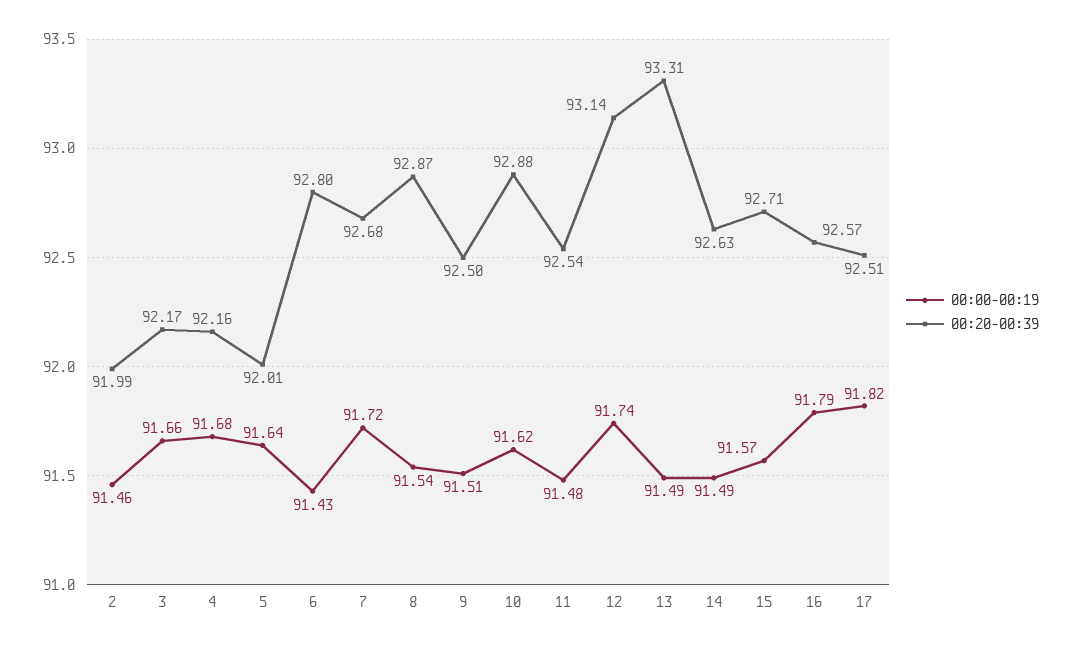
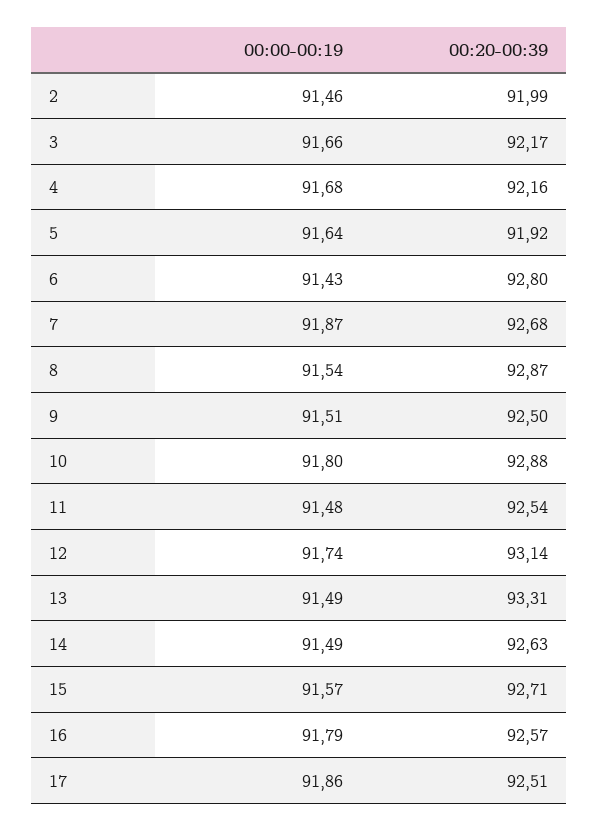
00:20-00:39, 5: 92.01 -> 91.92
00:00-00:19, 7: 91.72 -> 91.87
00:00-00:19, 10: 91.62 -> 91.8
00:00-00:19, 17: 91.82 -> 91.86

